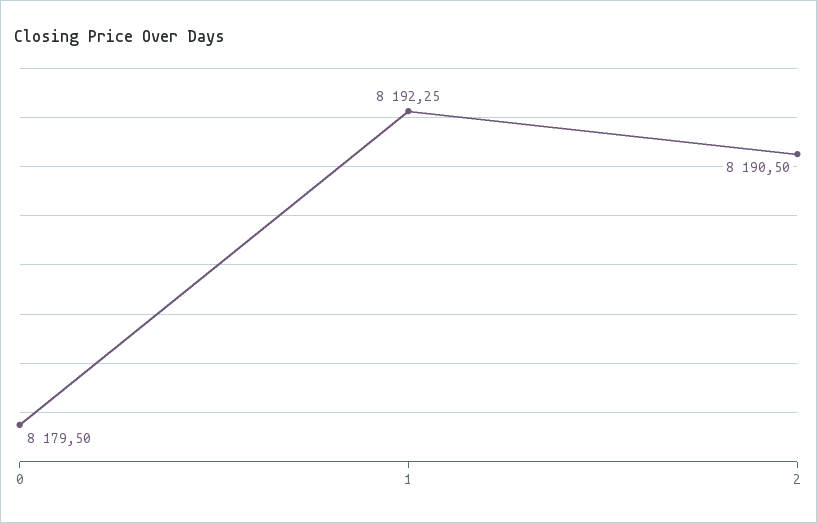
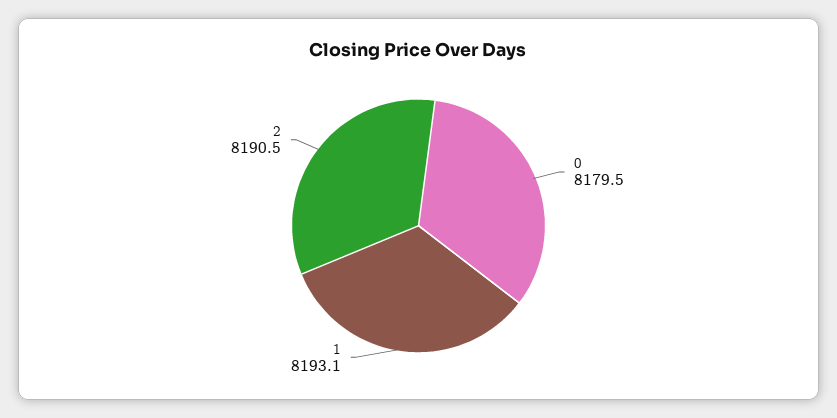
1: 8192.25 -> 8193.1

